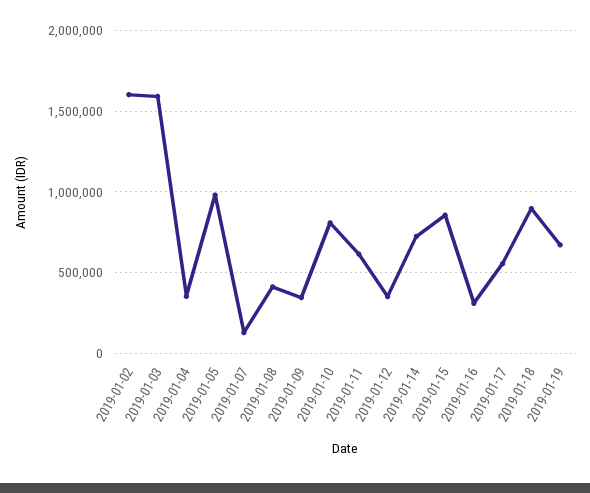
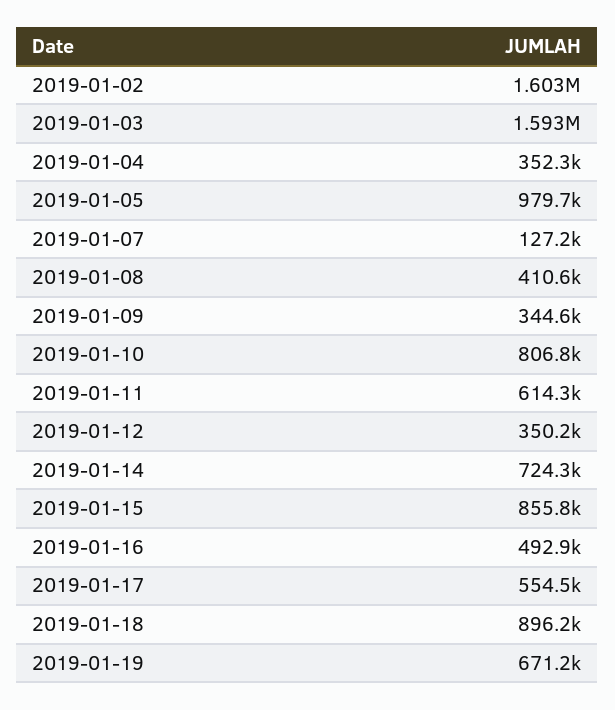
2019-01-16: 300000 -> 492900

